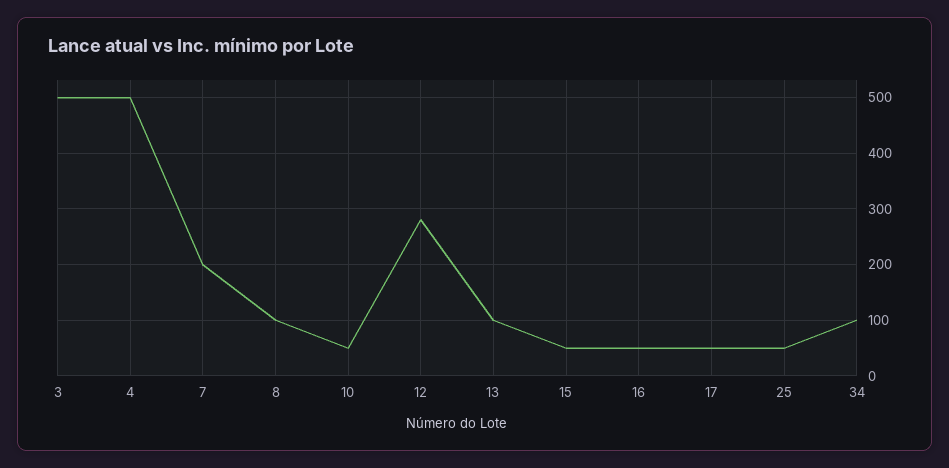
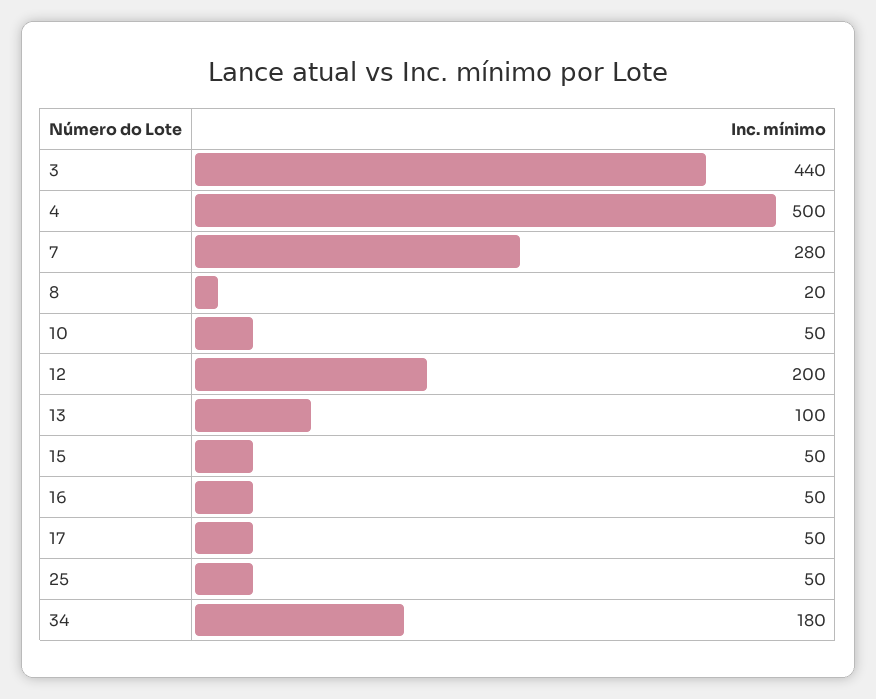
3: 500 -> 440
7: 200 -> 280
8: 100 -> 20
12: 280 -> 200
34: 100 -> 180

